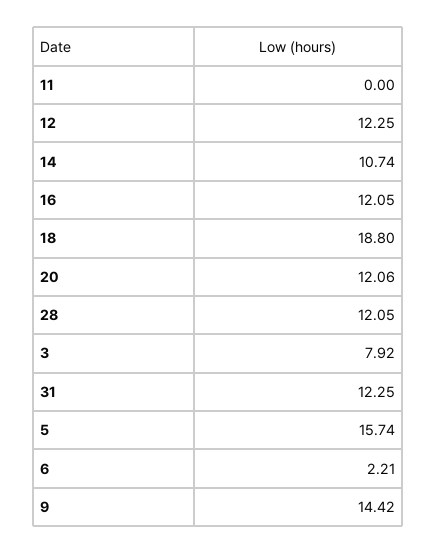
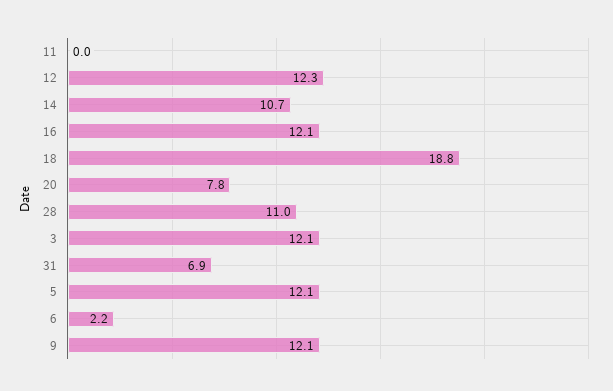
20: 12.06 -> 7.8
28: 12.05 -> 11
3: 7.92 -> 12.1
31: 12.25 -> 6.9
5: 15.74 -> 12.1
9: 14.42 -> 12.1

